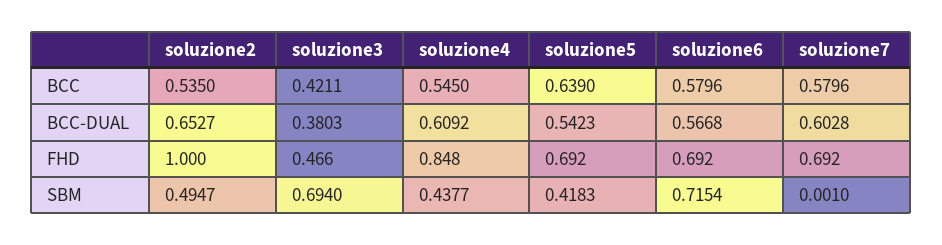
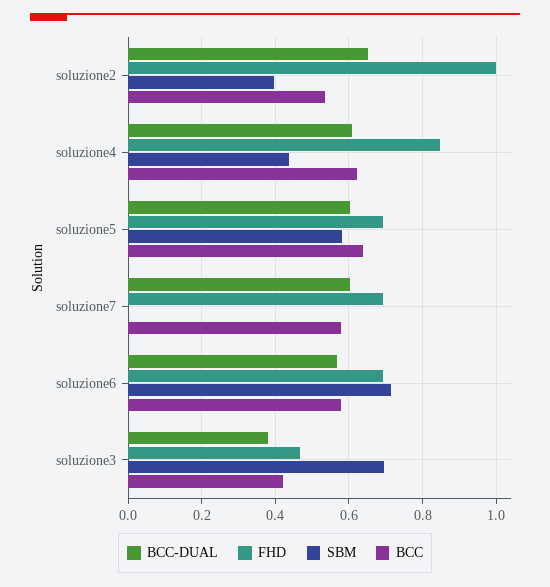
BCC, soluzione4: 0.545 -> 0.62
BCC-DUAL, soluzione5: 0.5423 -> 0.6
SBM, soluzione2: 0.4947 -> 0.4
SBM, soluzione5: 0.4183 -> 0.58

